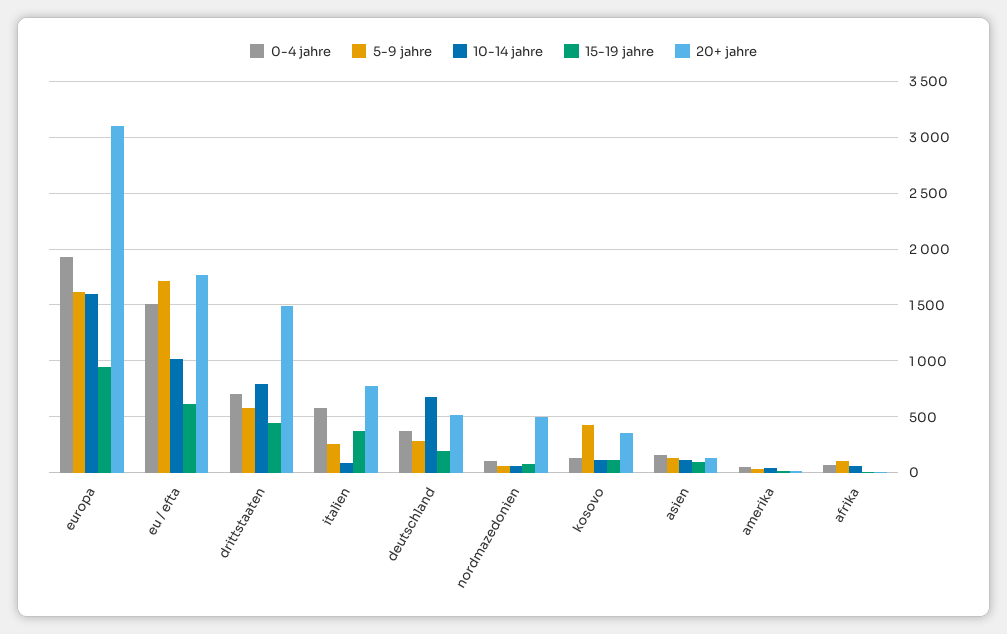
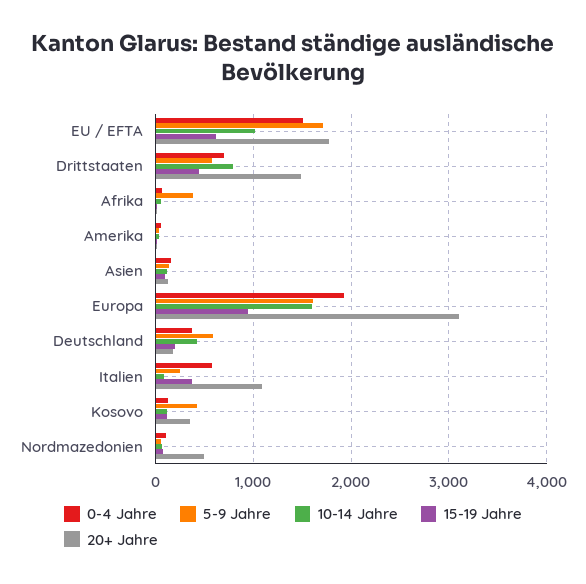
20+ jahre, italien: 800 -> 1100
5-9 jahre, deutschland: 300 -> 600
10-14 jahre, deutschland: 700 -> 400
20+ jahre, deutschland: 500 -> 200
5-9 jahre, afrika: 100 -> 400

